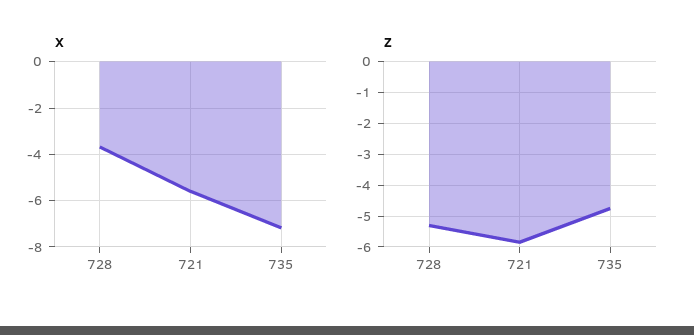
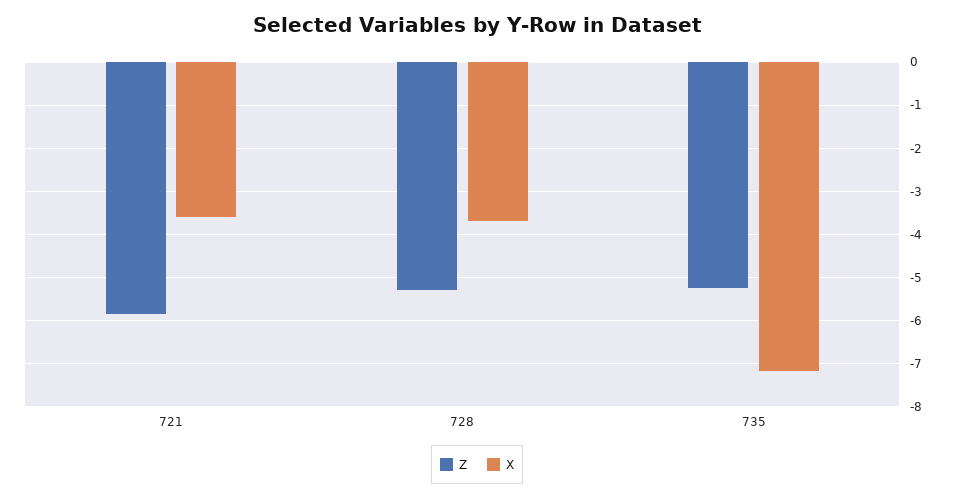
X, 721: -5.5 -> -3.6
Z, 735: -4.8 -> -5.2

